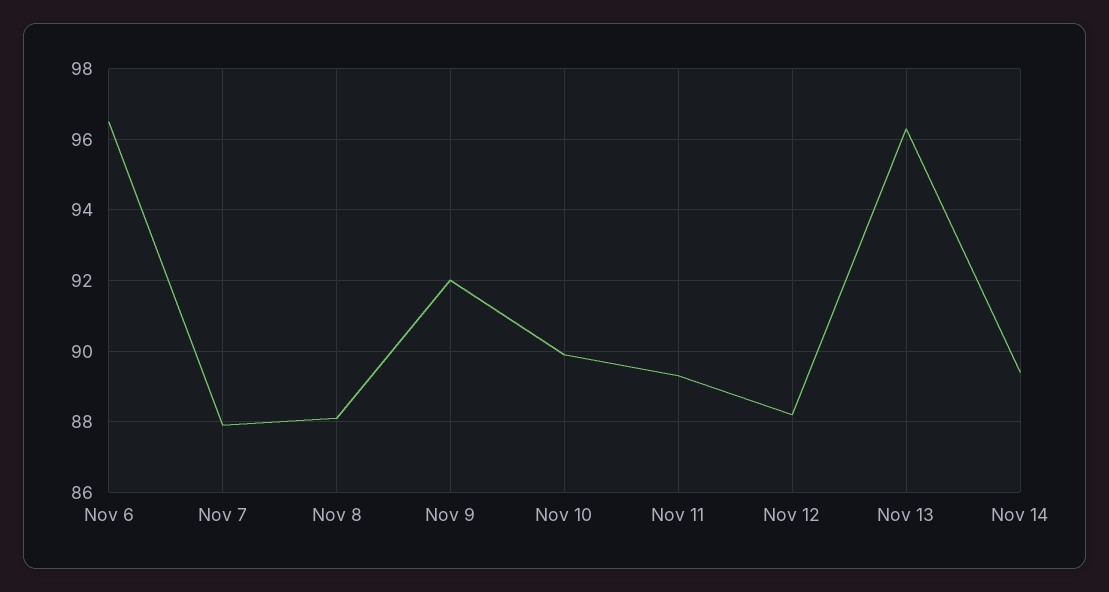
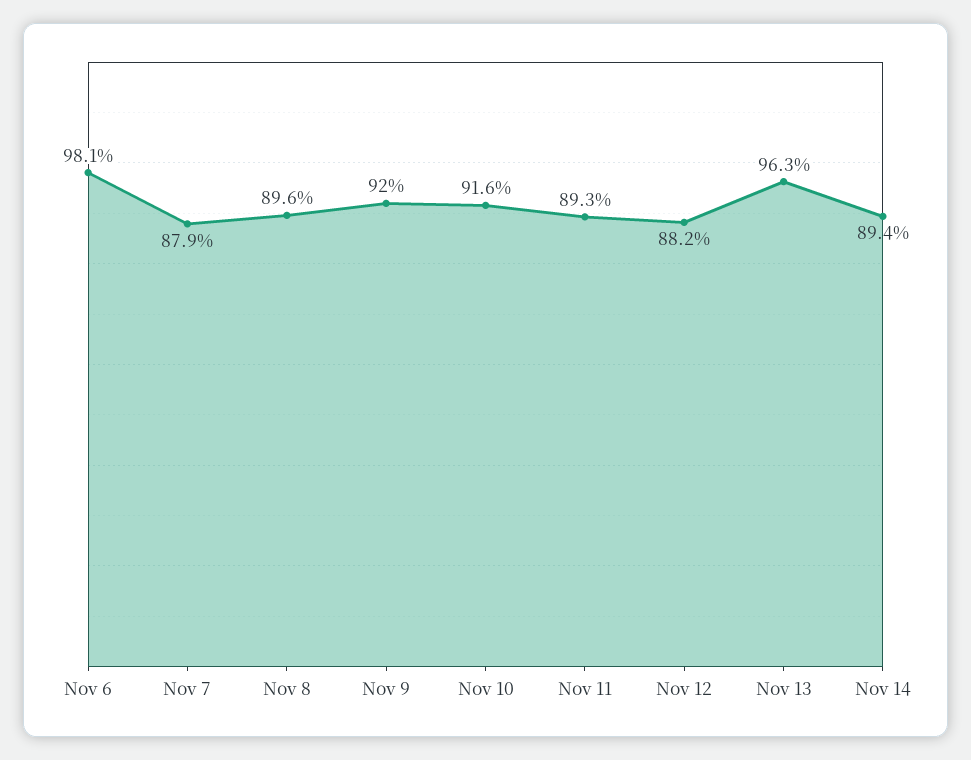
Nov 6: 96.5 -> 98.1
Nov 8: 88 -> 89.6
Nov 10: 90 -> 91.6

